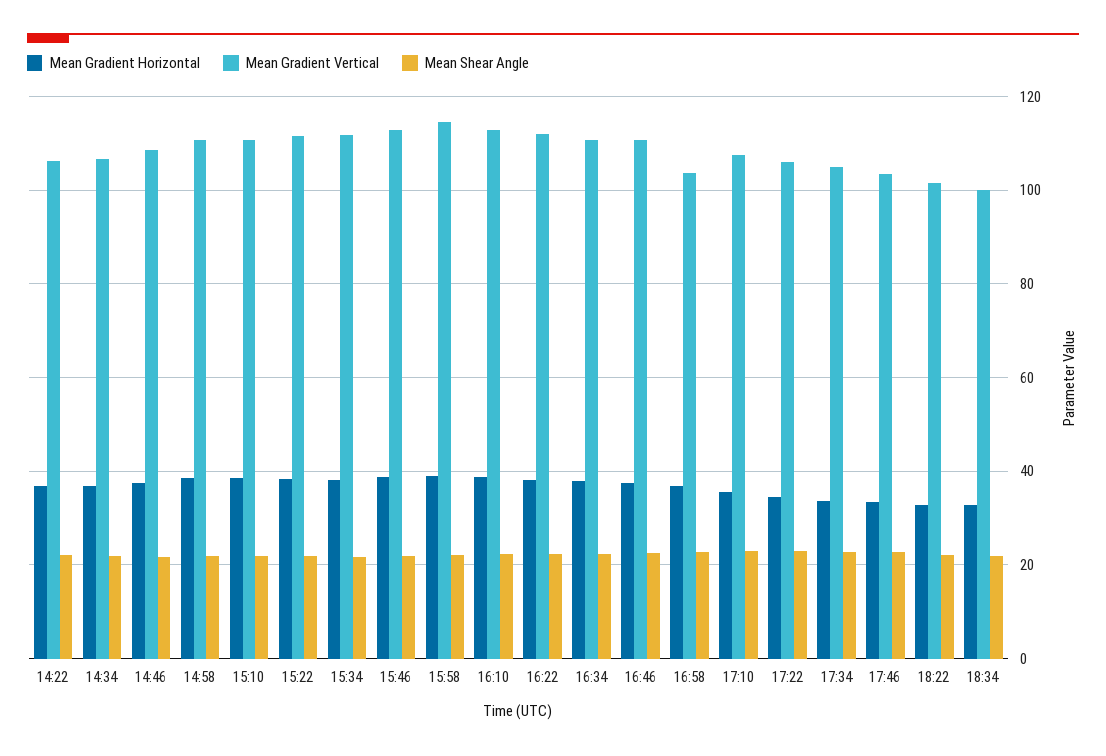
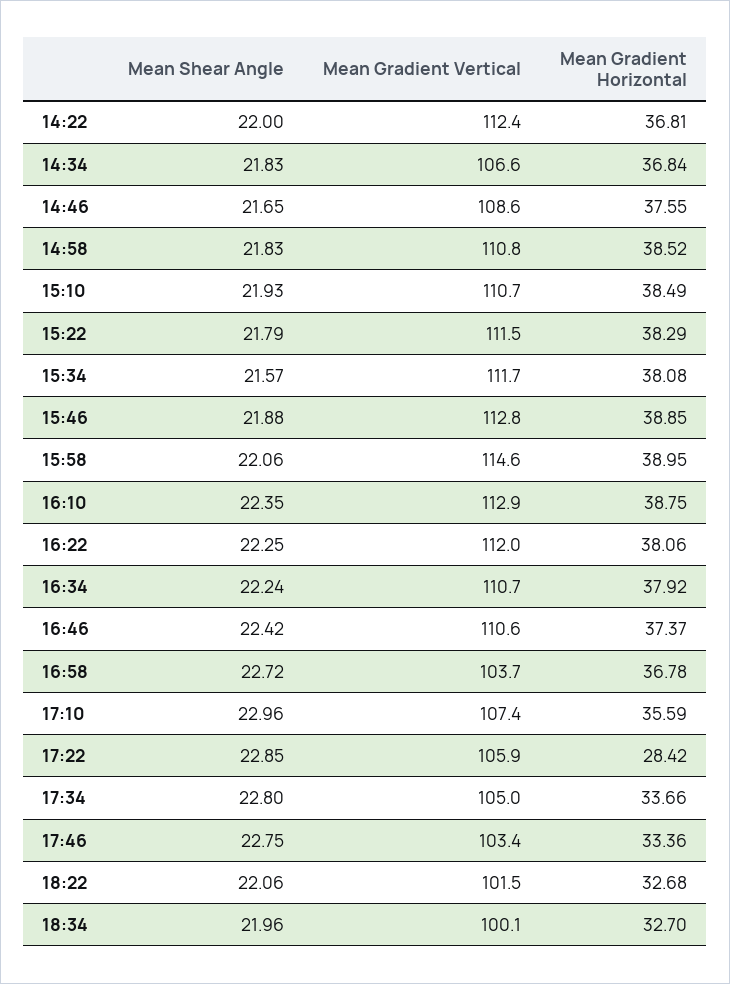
Mean Gradient Vertical, 14:22: 106 -> 112.4
Mean Gradient Horizontal, 17:22: 34 -> 28.42

